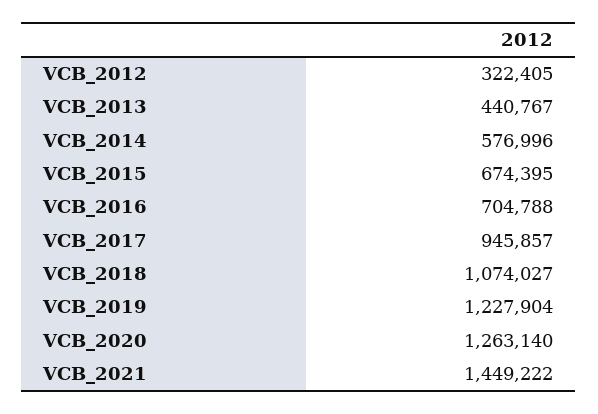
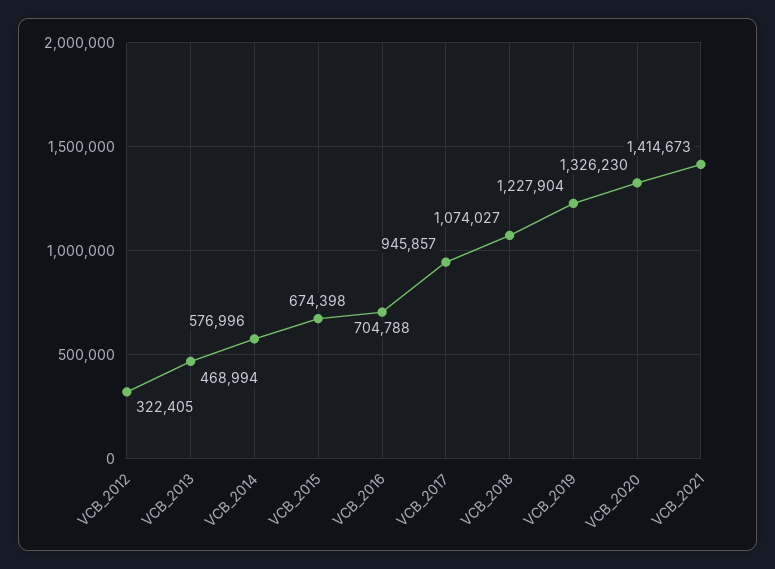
VCB_2013: 440767 -> 468994
VCB_2015: 674395 -> 674398
VCB_2020: 1263140 -> 1326230
VCB_2021: 1449222 -> 1414673

